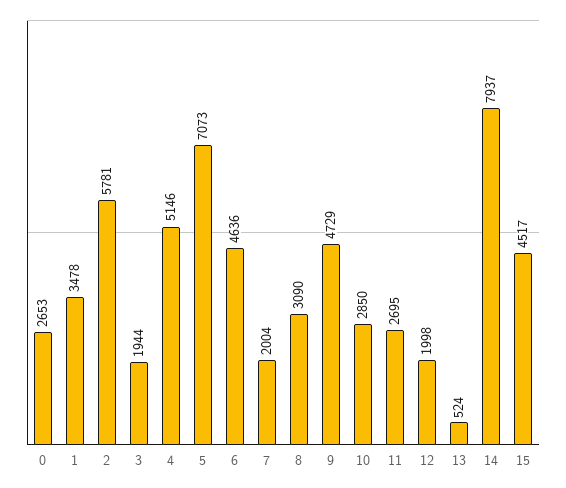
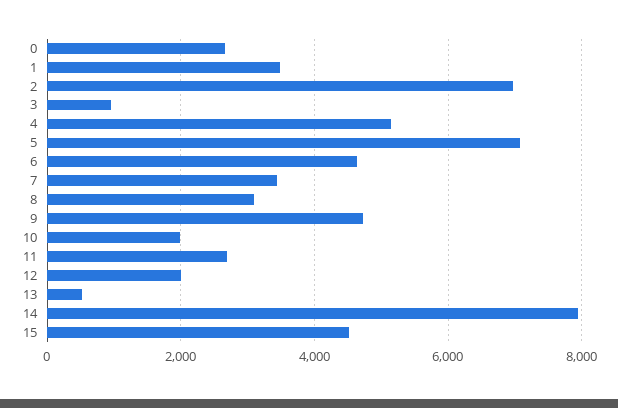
2: 5781 -> 7000
3: 1944 -> 1000
7: 2004 -> 3400
10: 2850 -> 2000

